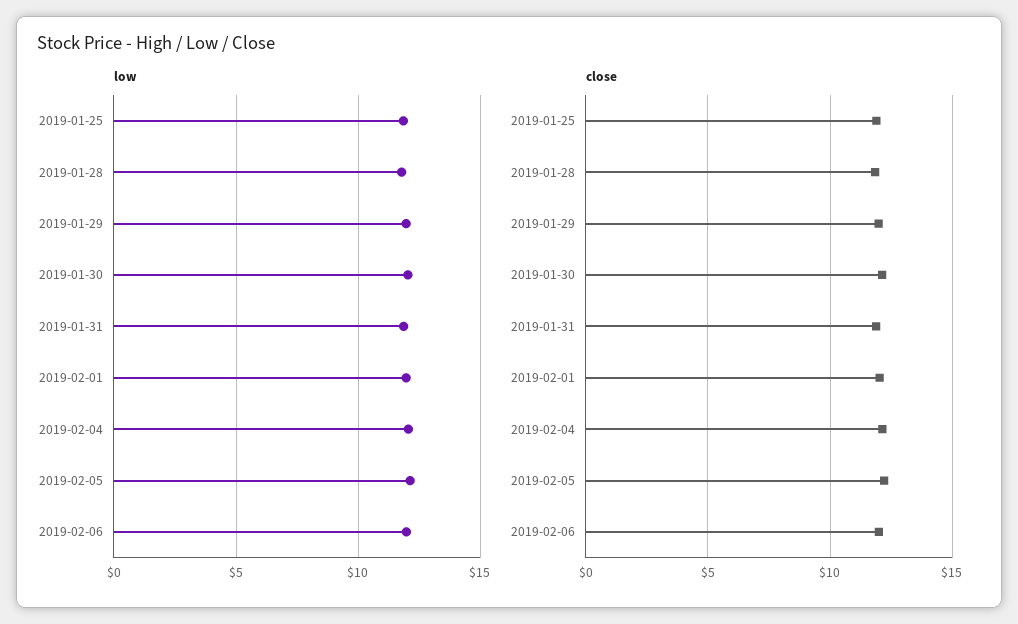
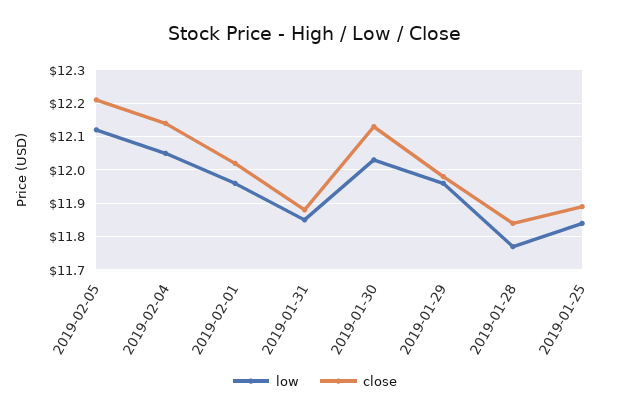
low, 2019-02-06: 12 -> none
close, 2019-02-06: 12 -> none

